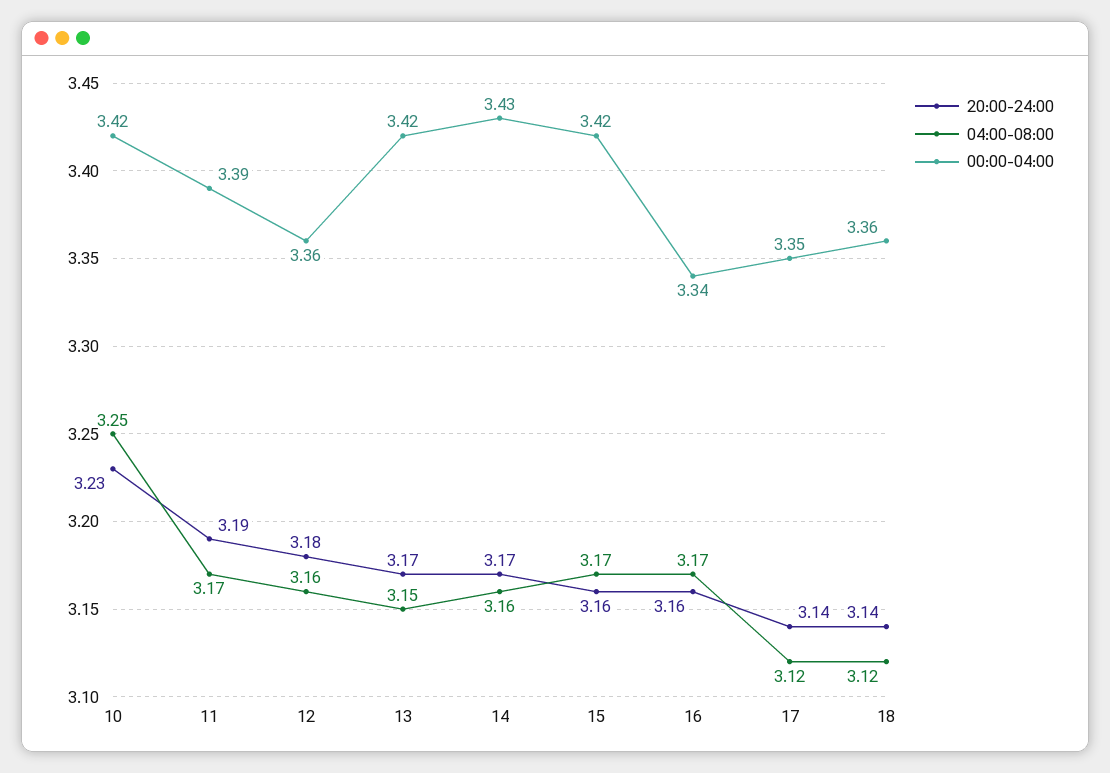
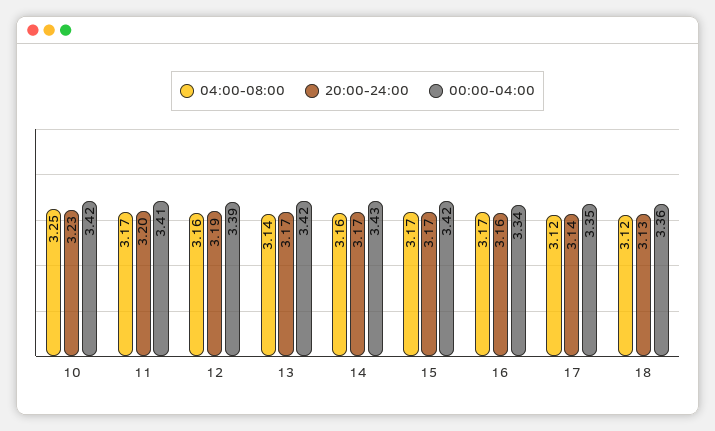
20:00-24:00, 11: 3.19 -> 3.2
00:00-04:00, 11: 3.39 -> 3.41
20:00-24:00, 12: 3.18 -> 3.19
00:00-04:00, 12: 3.36 -> 3.39
04:00-08:00, 13: 3.15 -> 3.14
20:00-24:00, 15: 3.16 -> 3.17
20:00-24:00, 18: 3.14 -> 3.13

